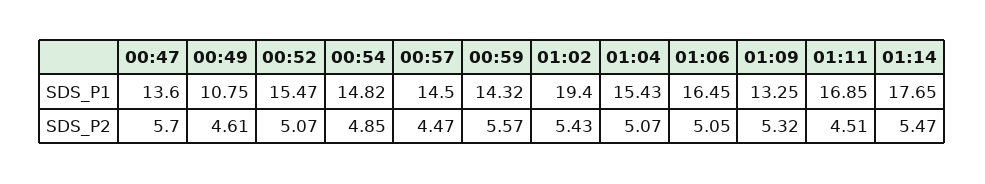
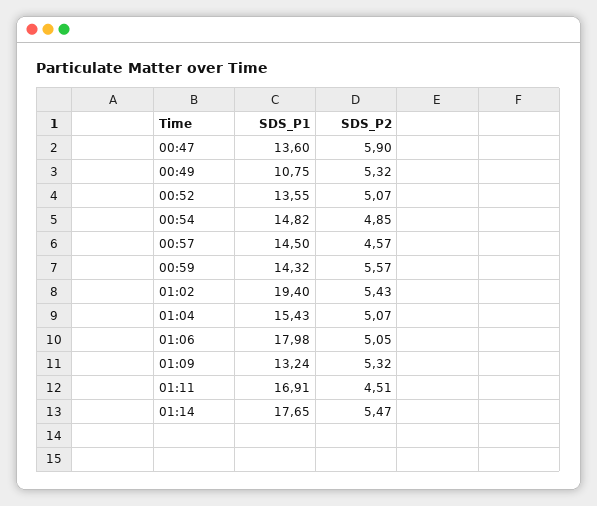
00:52, SDS_P1: 15.47 -> 13.55
01:06, SDS_P1: 16.45 -> 17.98
01:09, SDS_P1: 13.25 -> 13.24
01:11, SDS_P1: 16.85 -> 16.91
00:47, SDS_P2: 5.7 -> 5.9
00:49, SDS_P2: 4.61 -> 5.32
00:57, SDS_P2: 4.47 -> 4.57

